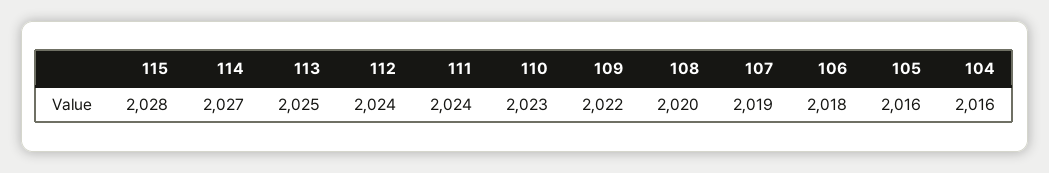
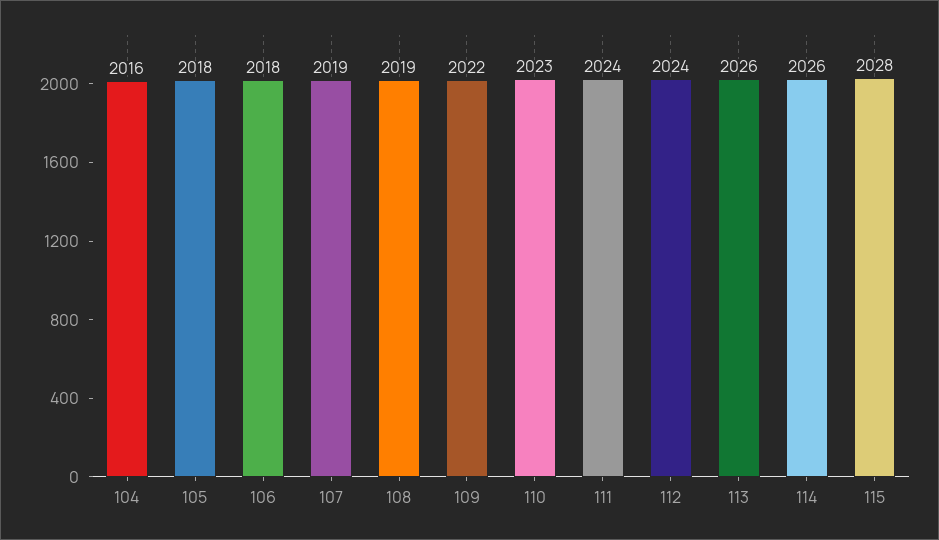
114: 2027 -> 2026
113: 2025 -> 2026
108: 2020 -> 2019
105: 2016 -> 2018

